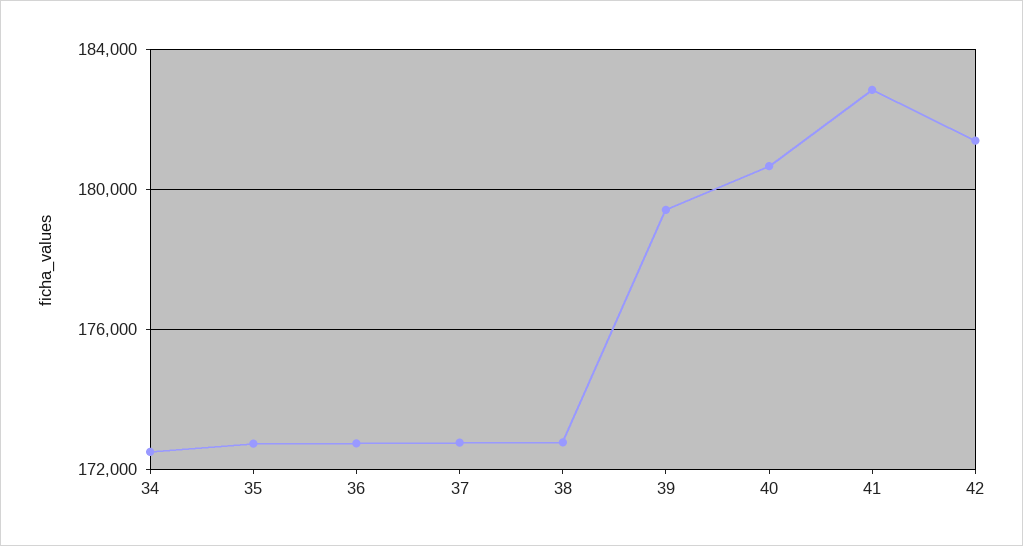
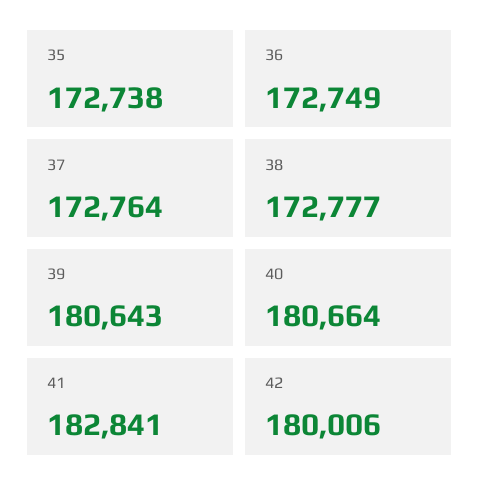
34: 172500 -> none
39: 179500 -> 180643
42: 181500 -> 180006

